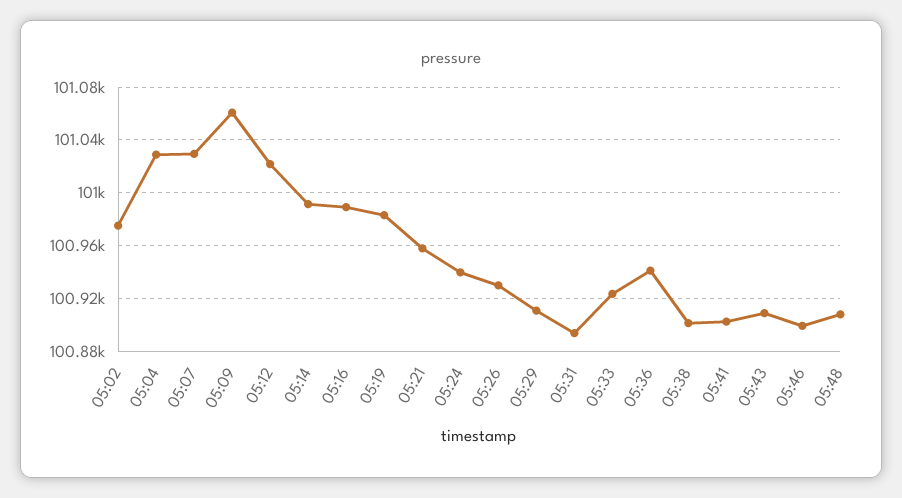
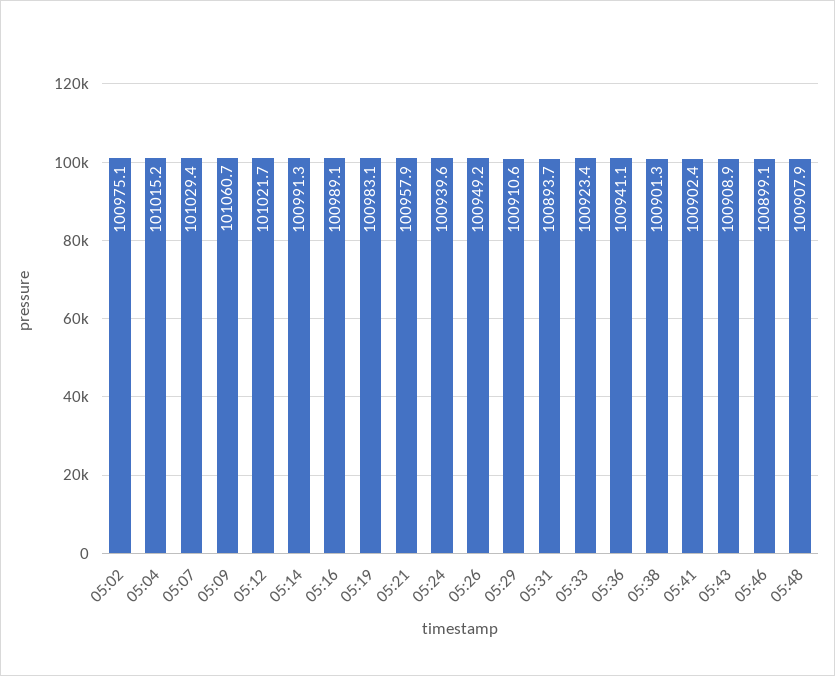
05:04: 101030 -> 101015.2
05:26: 100930 -> 100949.2

